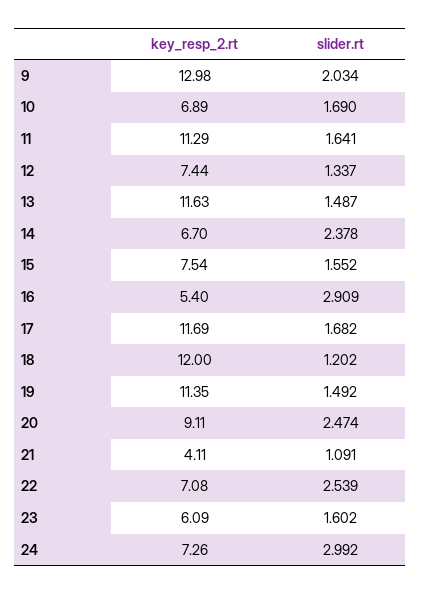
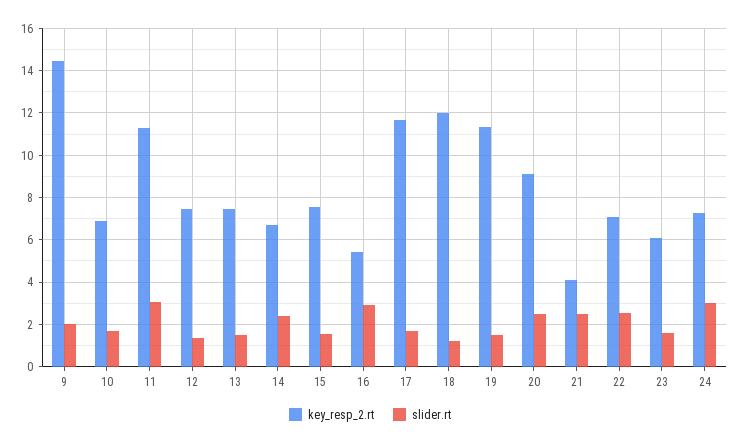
key_resp_2.rt, 9: 12.98 -> 14.5
slider.rt, 11: 1.641 -> 3
key_resp_2.rt, 13: 11.63 -> 7.5
slider.rt, 21: 1.091 -> 2.5

